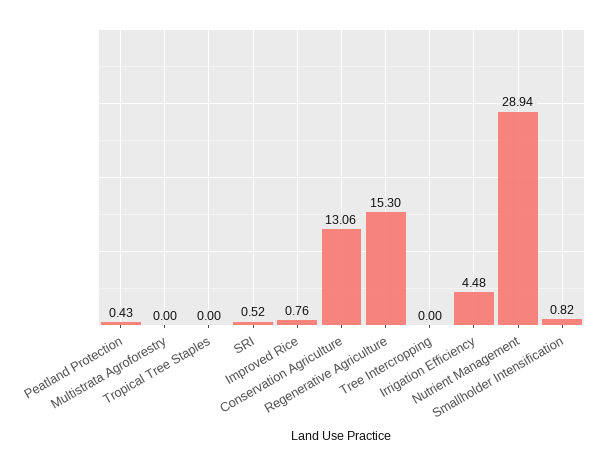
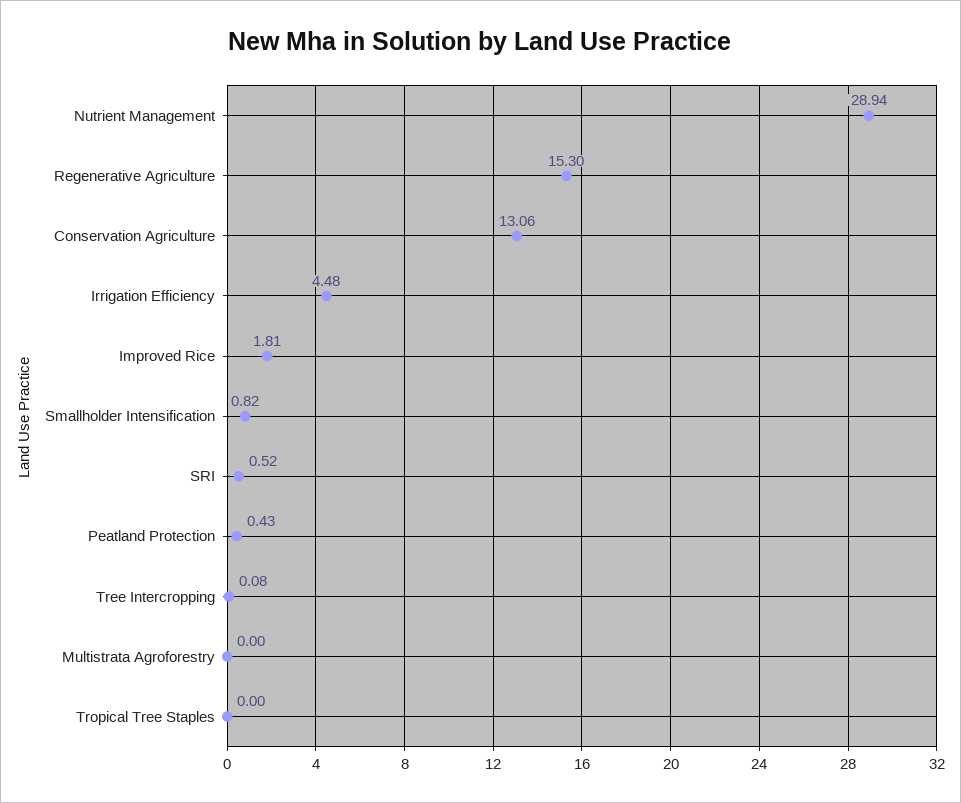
Improved Rice: 0.76 -> 1.81
Tree Intercropping: 0 -> 0.08

